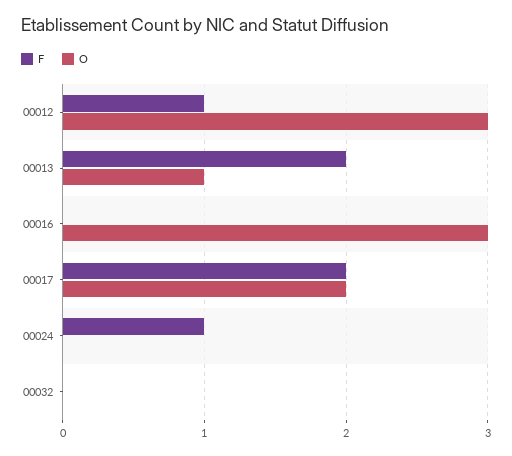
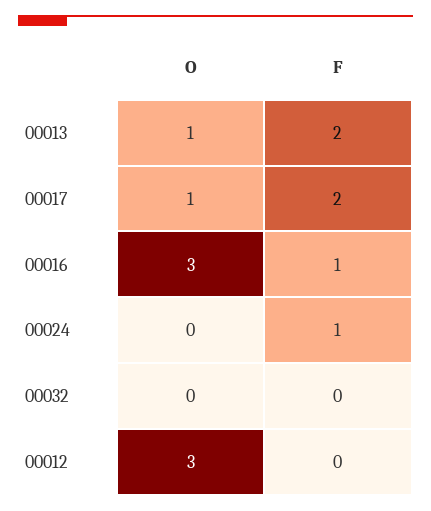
F, 00012: 1 -> 0
F, 00016: 0 -> 1
O, 00017: 2 -> 1

